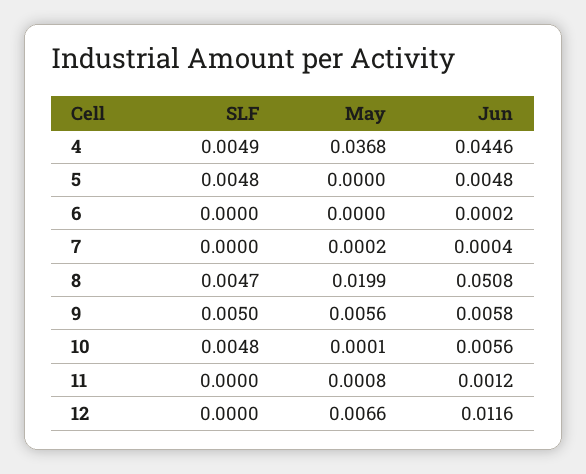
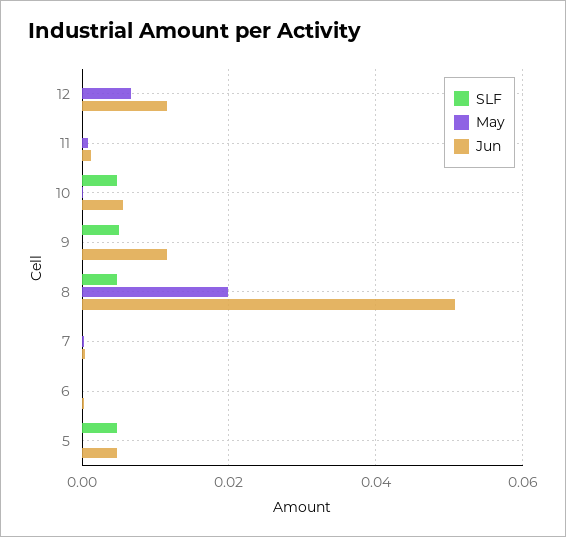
SLF, 4: 0.0049 -> none
May, 4: 0.0368 -> none
Jun, 4: 0.0446 -> none
May, 9: 0.0056 -> 0
Jun, 9: 0.0058 -> 0.012

